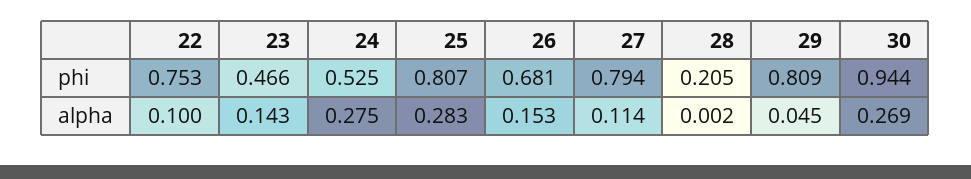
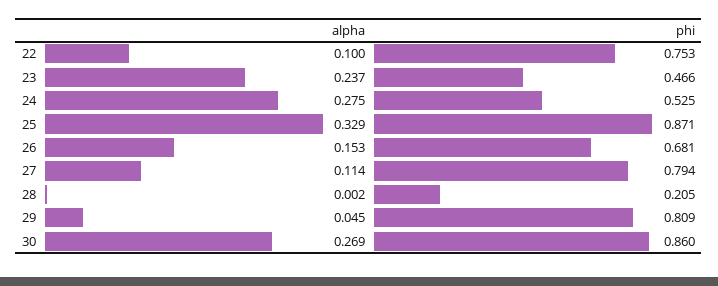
25, phi: 0.807 -> 0.871
30, phi: 0.944 -> 0.86
23, alpha: 0.143 -> 0.237
25, alpha: 0.283 -> 0.329

